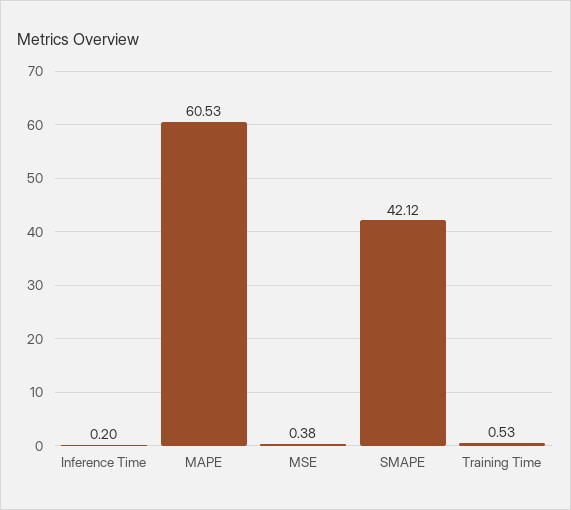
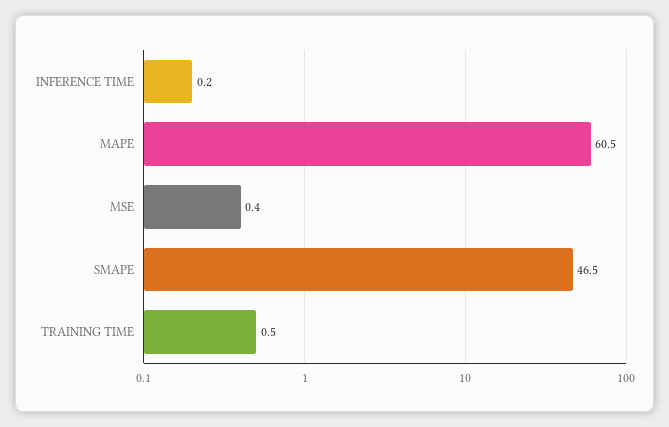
SMAPE: 42.12 -> 46.5

